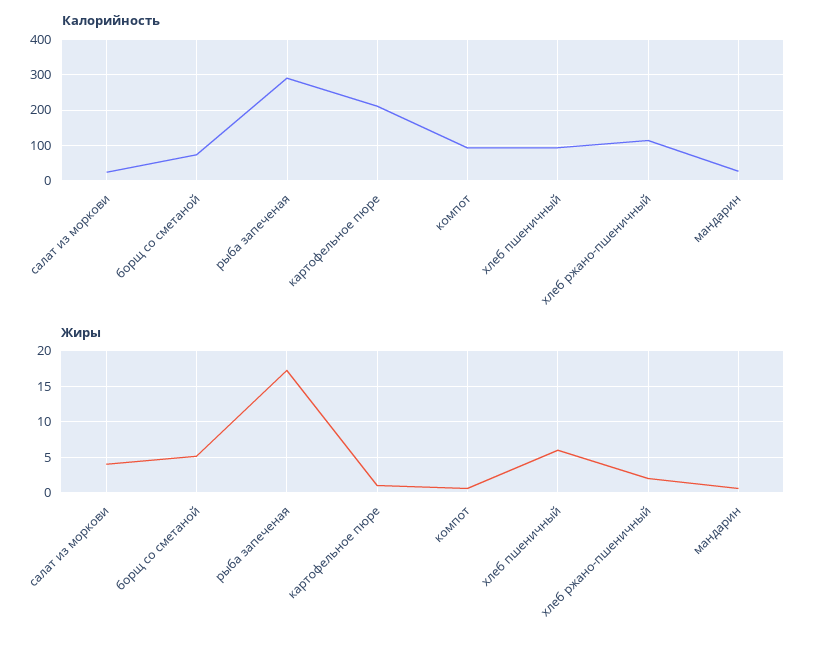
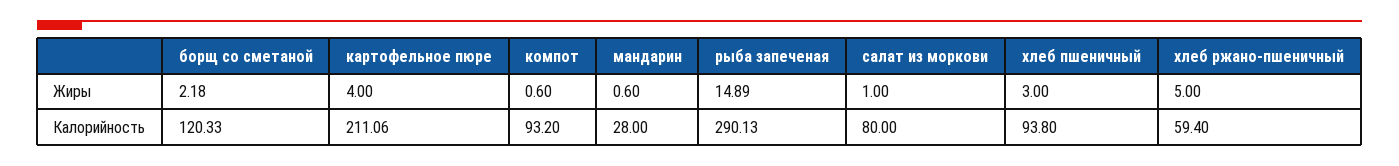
Калорийность, салат из моркови: 20 -> 80
Калорийность, борщ со сметаной: 80 -> 120.33
Калорийность, хлеб ржано-пшеничный: 120 -> 59.4
Жиры, салат из моркови: 4 -> 1
Жиры, борщ со сметаной: 5 -> 2.18
Жиры, рыба запеченая: 17 -> 14.89
Жиры, картофельное пюре: 1 -> 4
Жиры, хлеб пшеничный: 6 -> 3
Жиры, хлеб ржано-пшеничный: 2 -> 5

